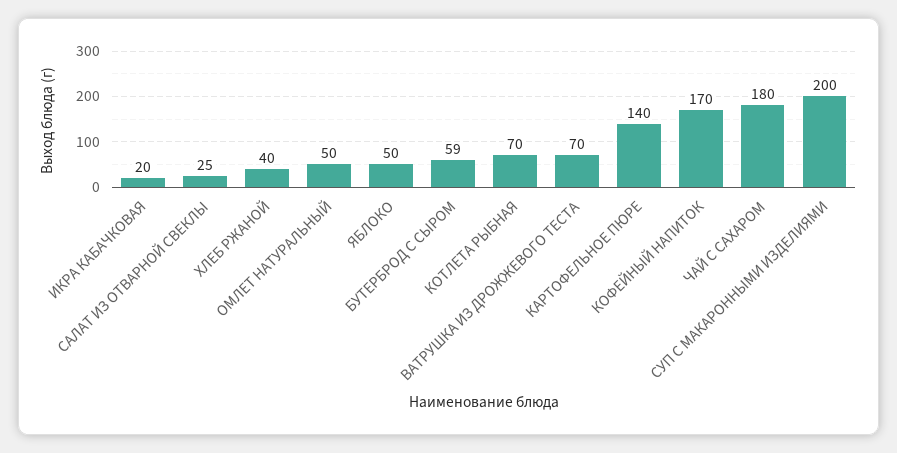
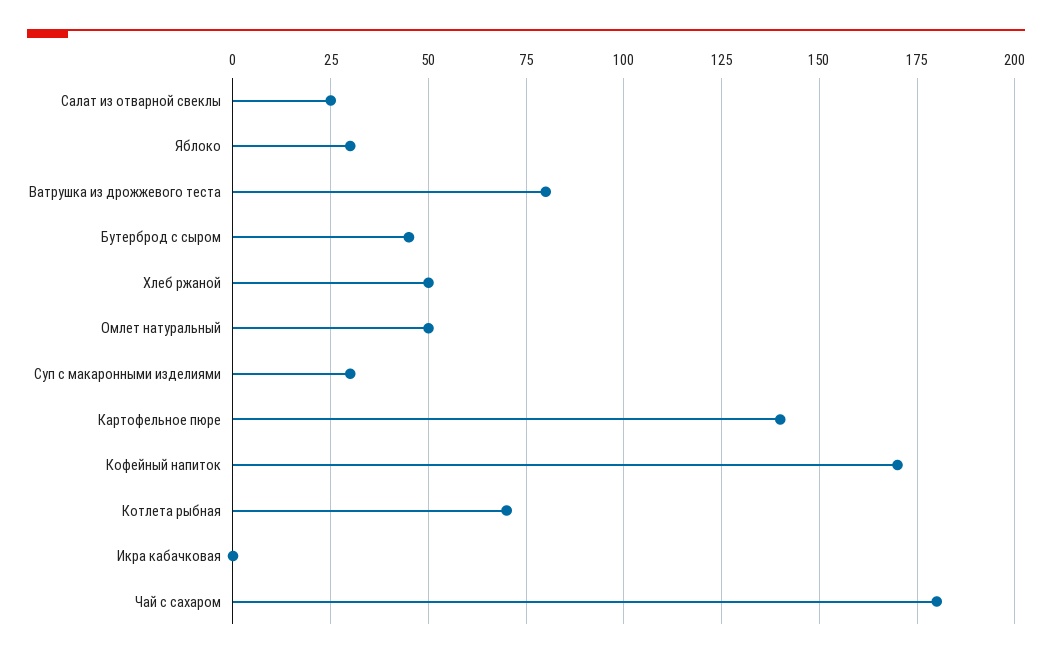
ИКРА КАБАЧКОВАЯ: 20 -> 0
ХЛЕБ РЖАНОЙ: 40 -> 50
ЯБЛОКО: 50 -> 30
БУТЕРБРОД С СЫРОМ: 59 -> 45
ВАТРУШКА ИЗ ДРОЖЖЕВОГО ТЕСТА: 70 -> 80
СУП С МАКАРОННЫМИ ИЗДЕЛИЯМИ: 200 -> 30

